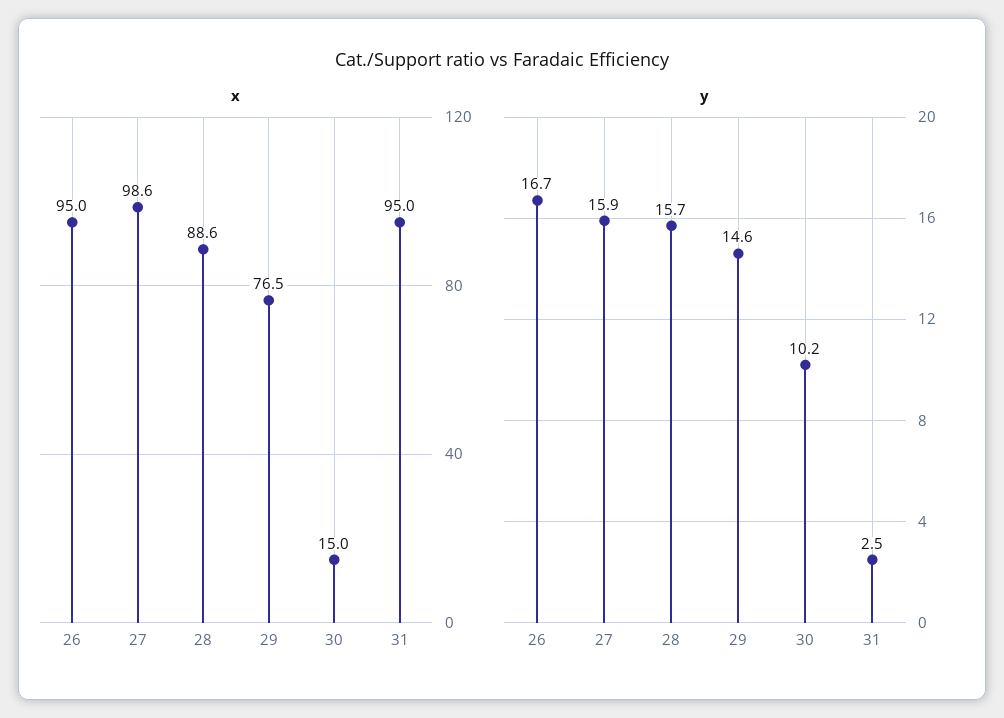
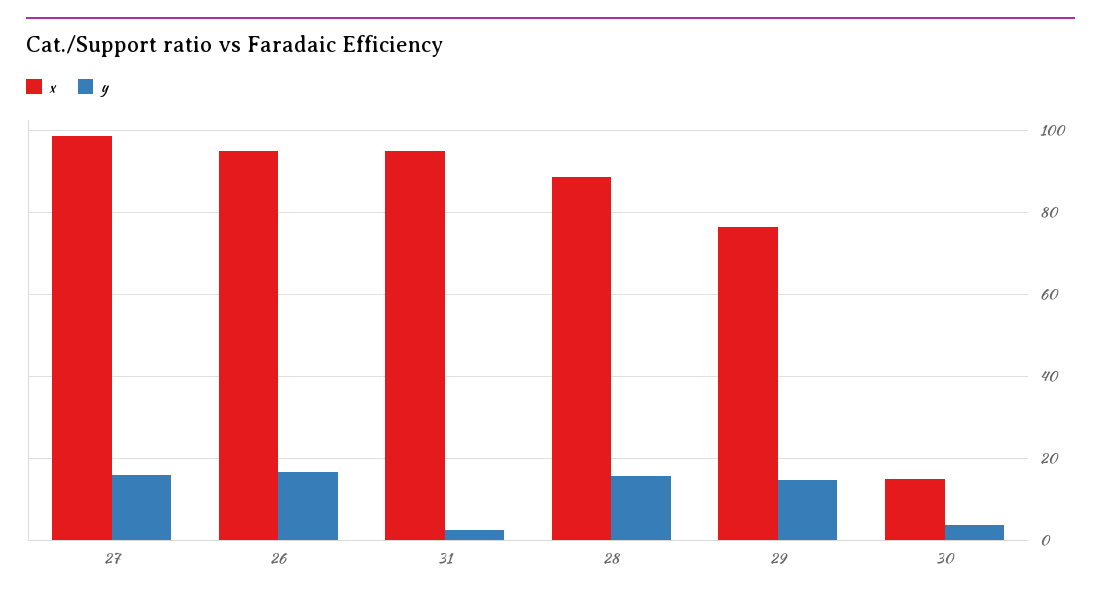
y, 30: 10.2 -> 4

